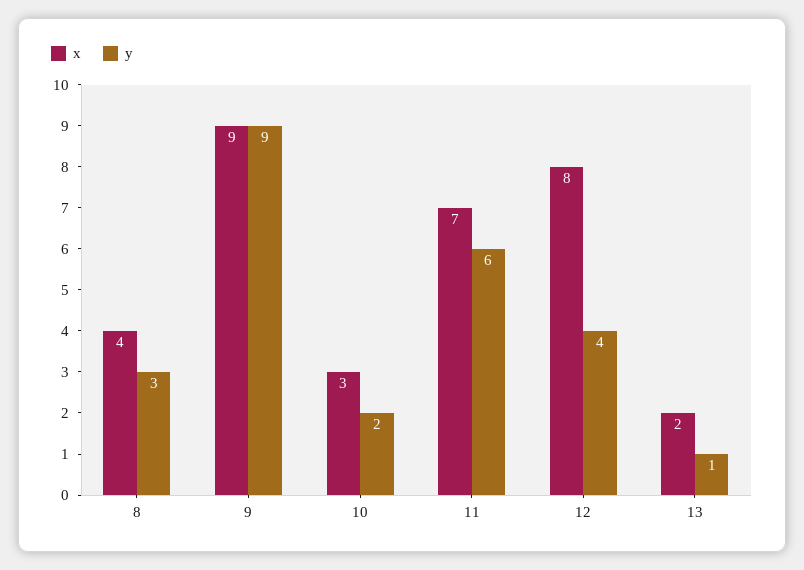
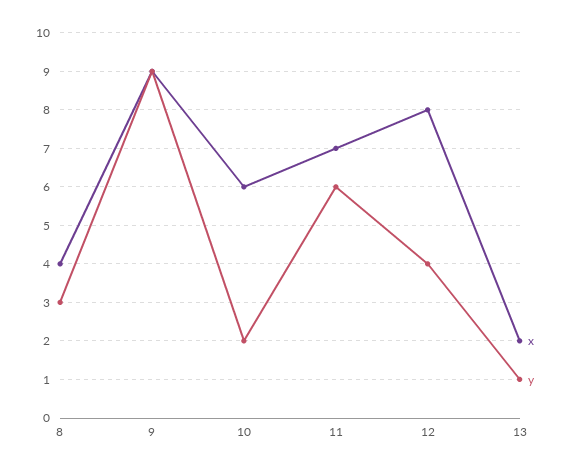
x, 10: 3 -> 6

